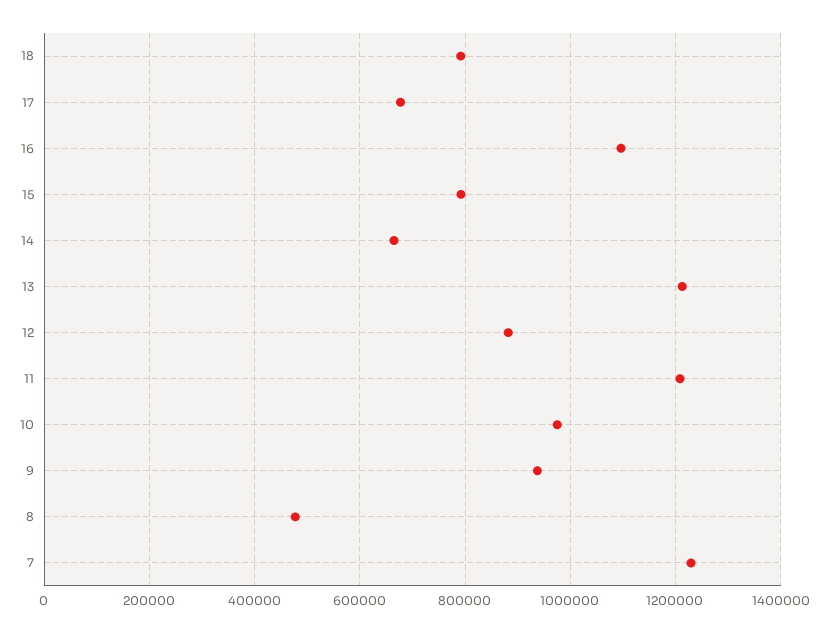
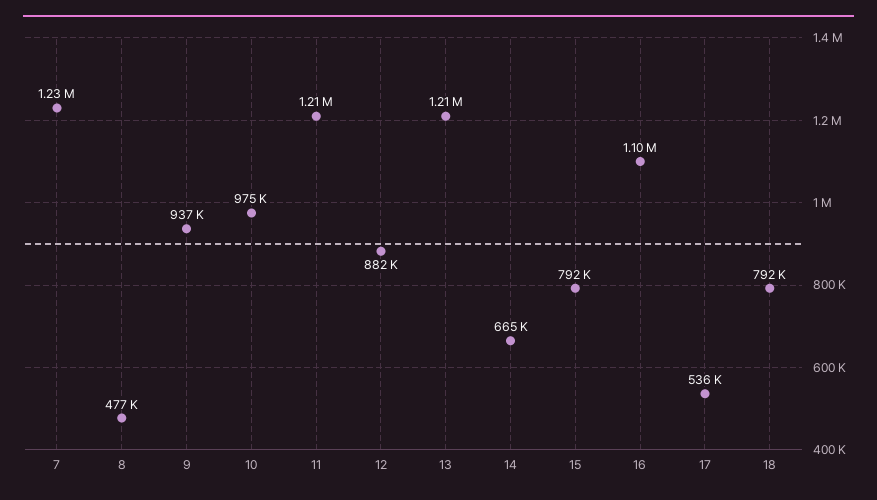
17: 680000 -> 536000

